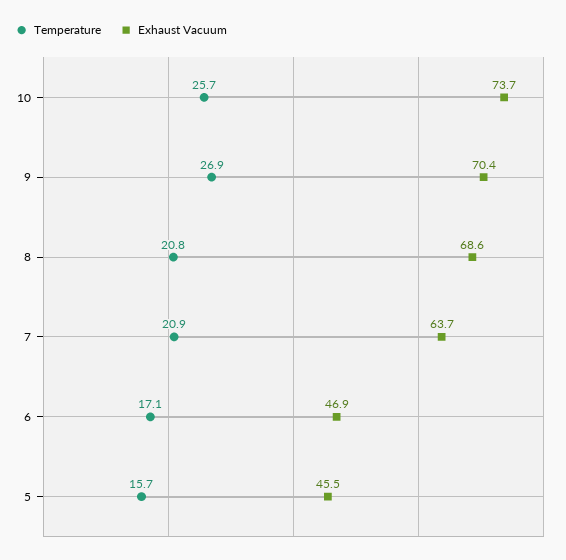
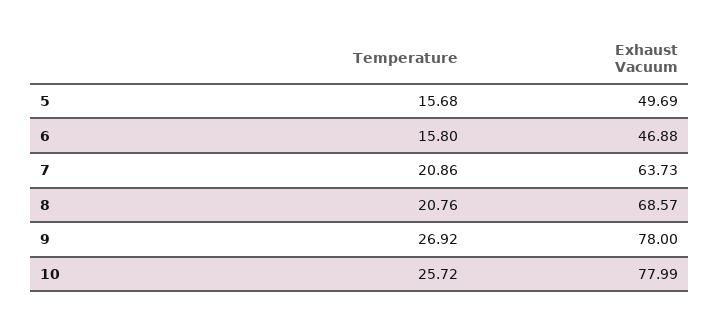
Exhaust Vacuum, 10: 73.7 -> 77.99
Exhaust Vacuum, 9: 70.4 -> 78
Temperature, 6: 17.1 -> 15.8
Exhaust Vacuum, 5: 45.5 -> 49.69

